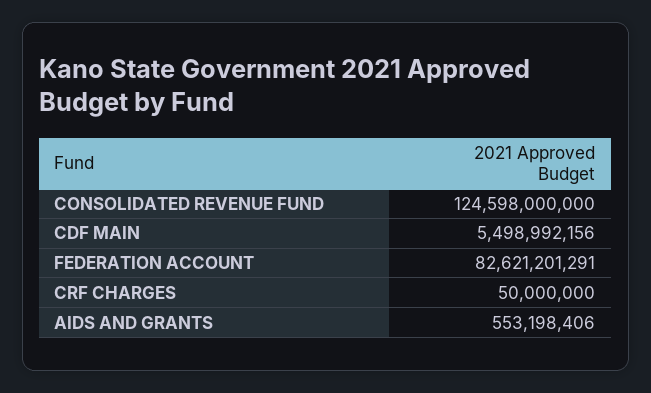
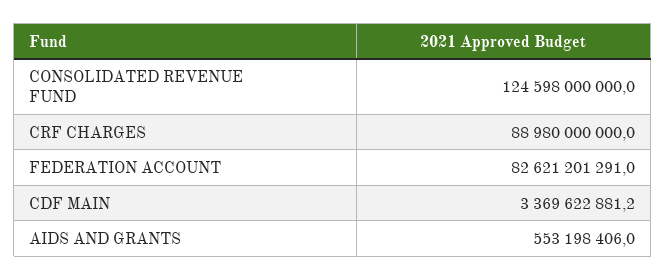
CDF MAIN: 5498992156 -> 3369622881.2
CRF CHARGES: 50000000 -> 88980000000

